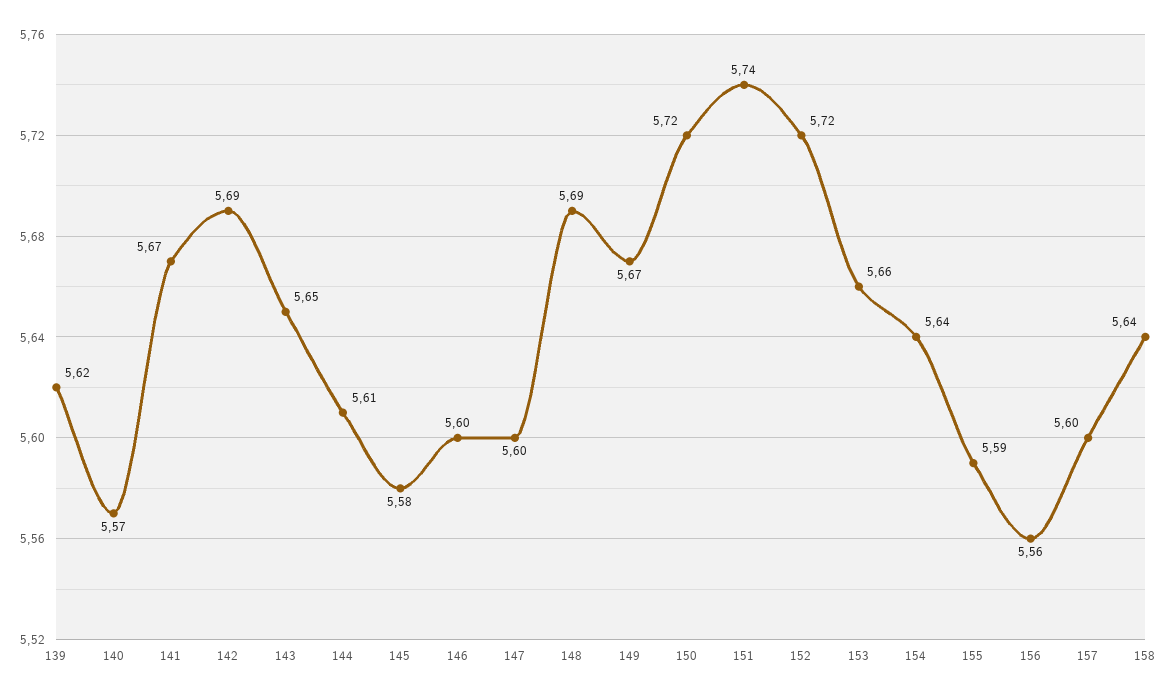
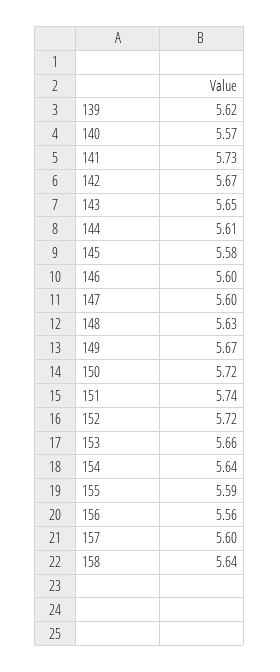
141: 5.67 -> 5.73
142: 5.69 -> 5.67
148: 5.69 -> 5.63

